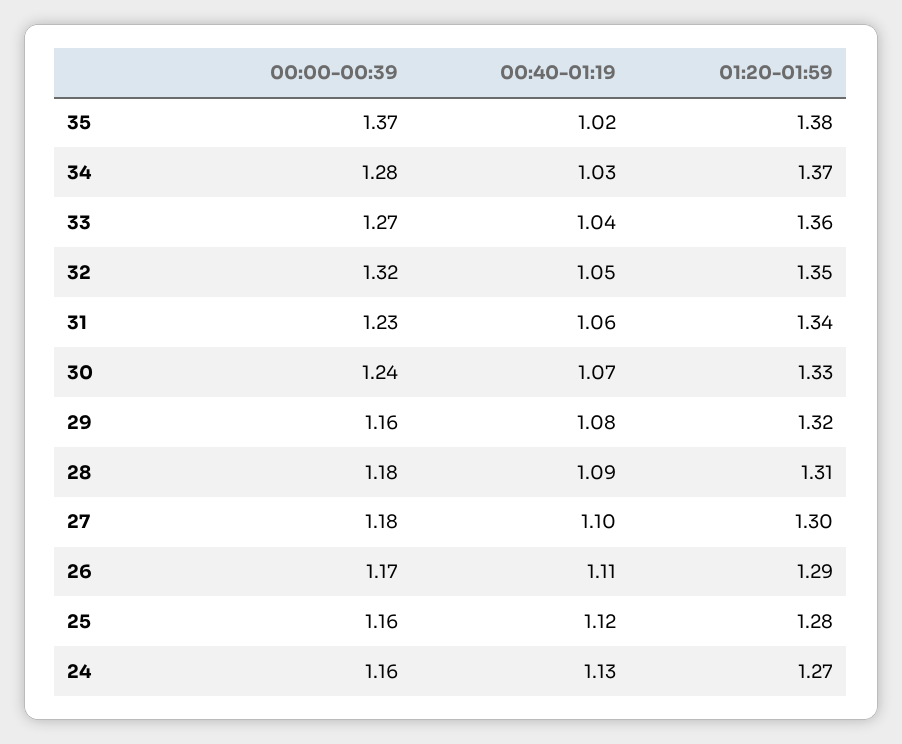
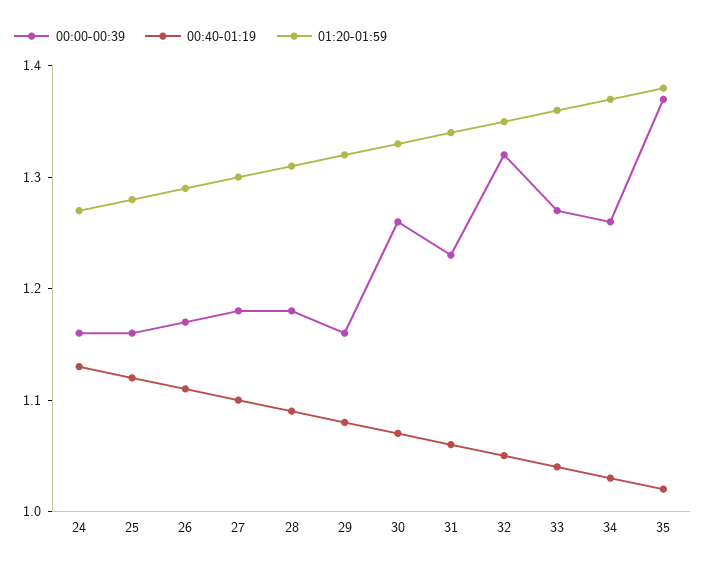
00:00-00:39, 34: 1.28 -> 1.26
00:00-00:39, 30: 1.24 -> 1.26

